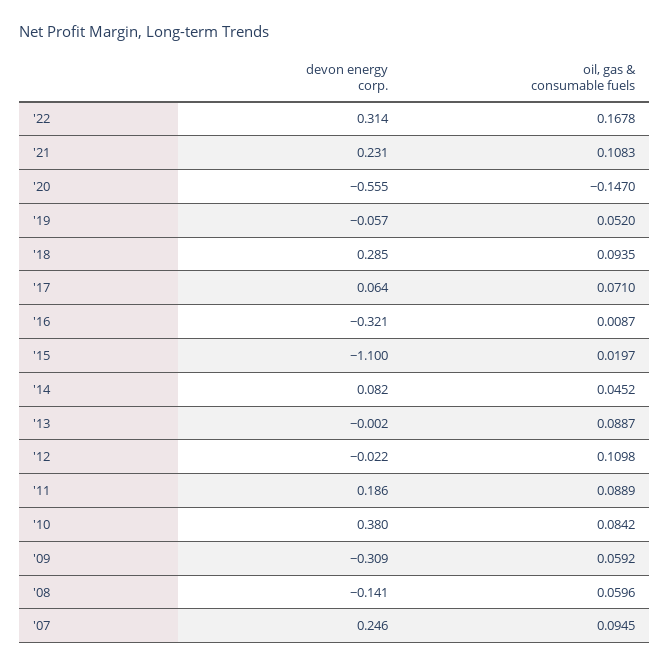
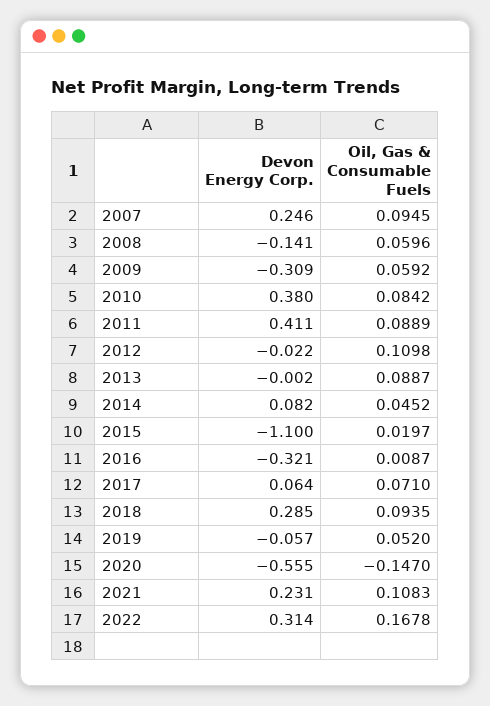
devon energy corp., '11: 0.186 -> 0.411

